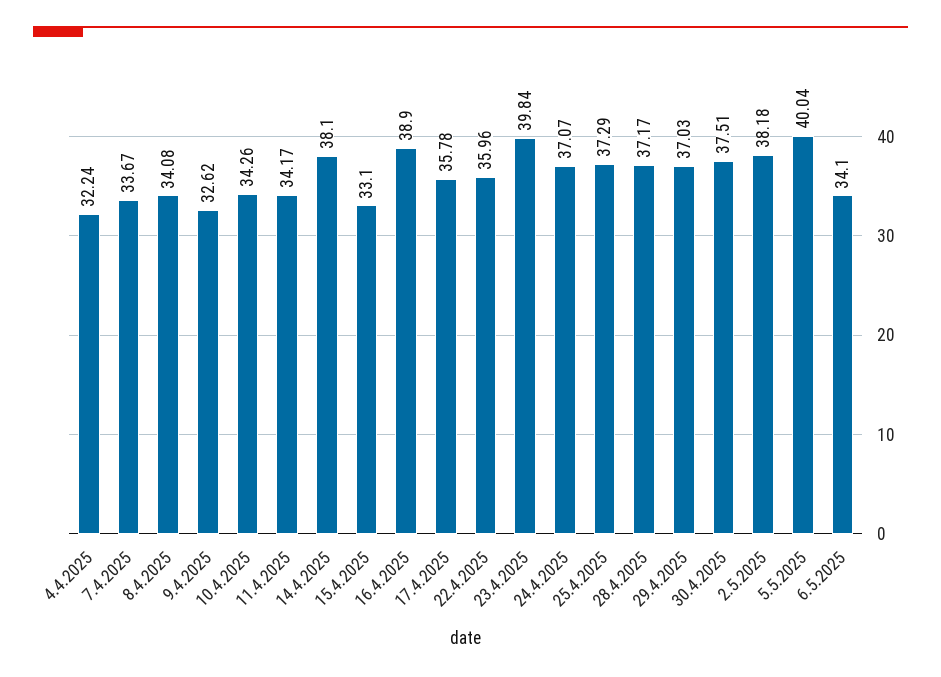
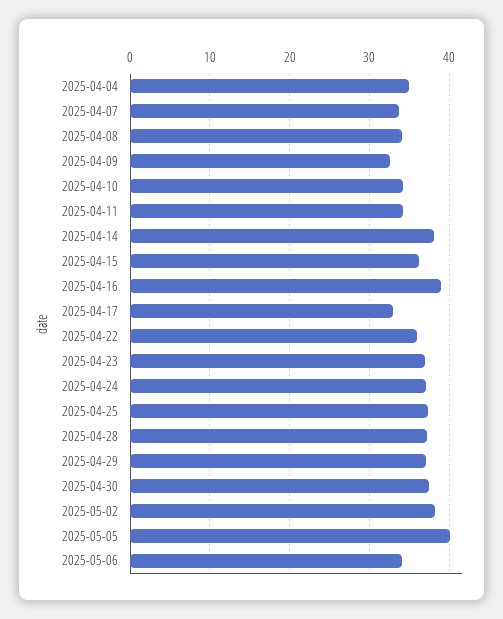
4.4.2025: 32.24 -> 35
15.4.2025: 33.1 -> 36
17.4.2025: 35.78 -> 33
23.4.2025: 39.84 -> 37

